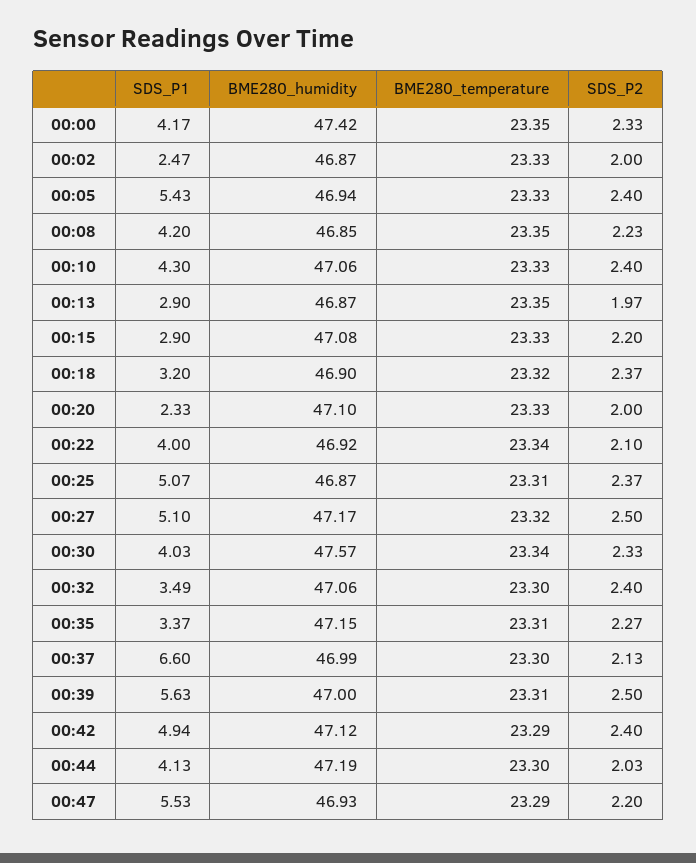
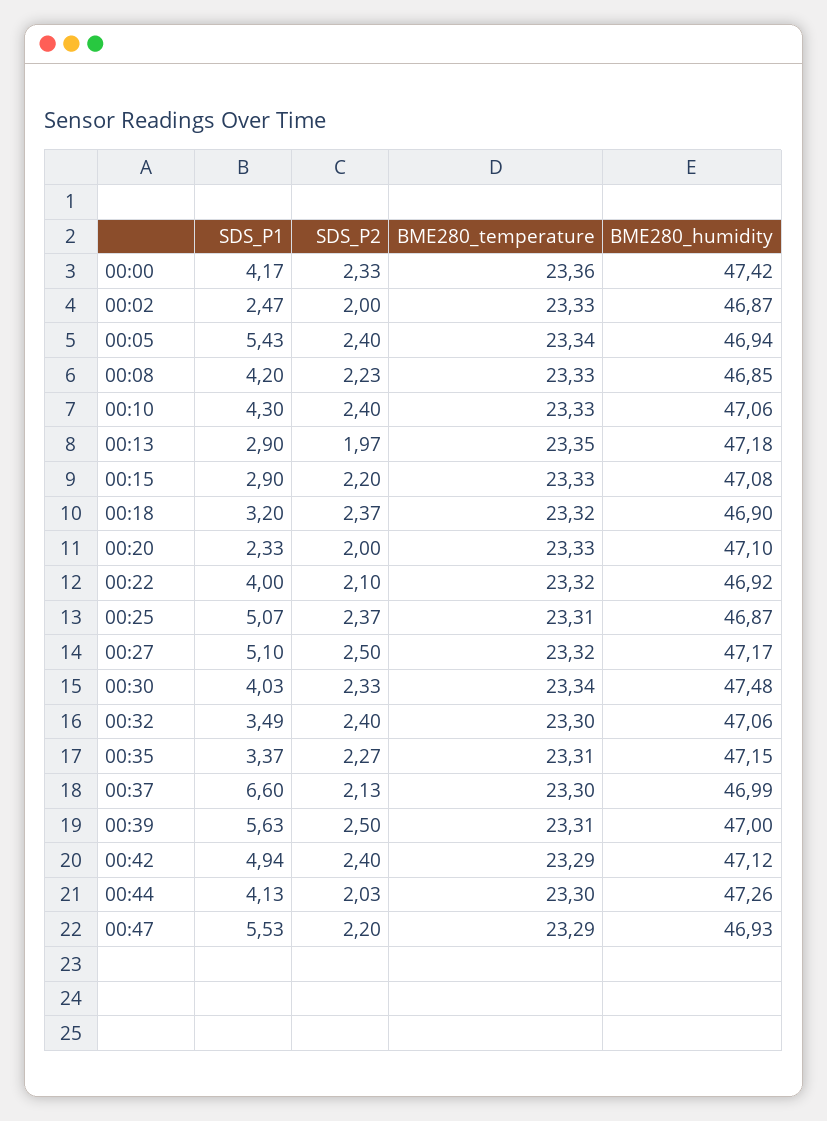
BME280_temperature, 00:00: 23.35 -> 23.36
BME280_temperature, 00:05: 23.33 -> 23.34
BME280_temperature, 00:08: 23.35 -> 23.33
BME280_humidity, 00:13: 46.87 -> 47.18
BME280_temperature, 00:22: 23.34 -> 23.32
BME280_humidity, 00:30: 47.57 -> 47.48
BME280_humidity, 00:44: 47.19 -> 47.26

